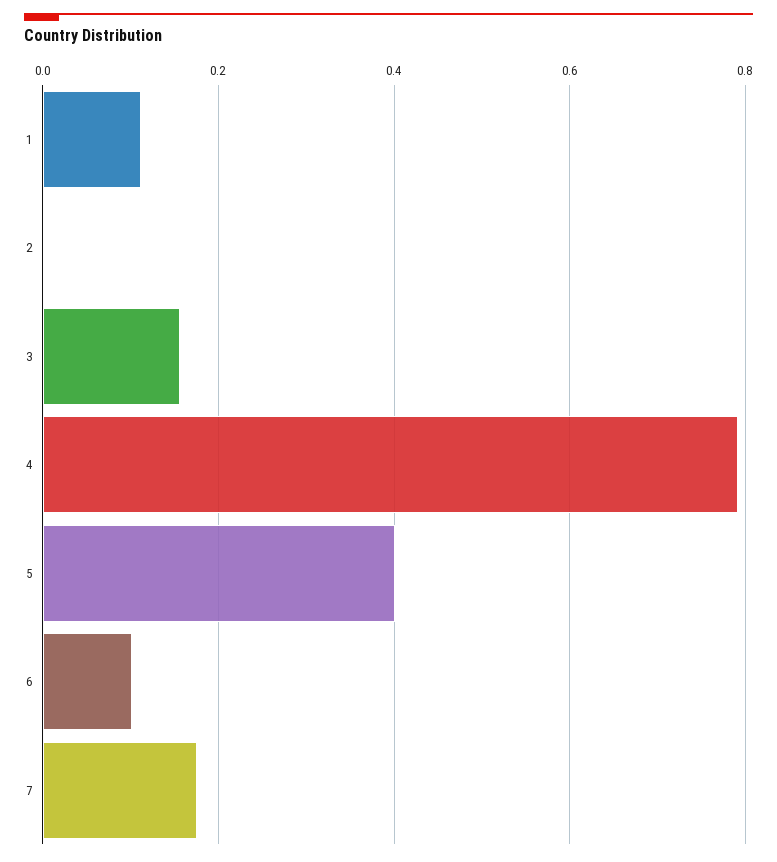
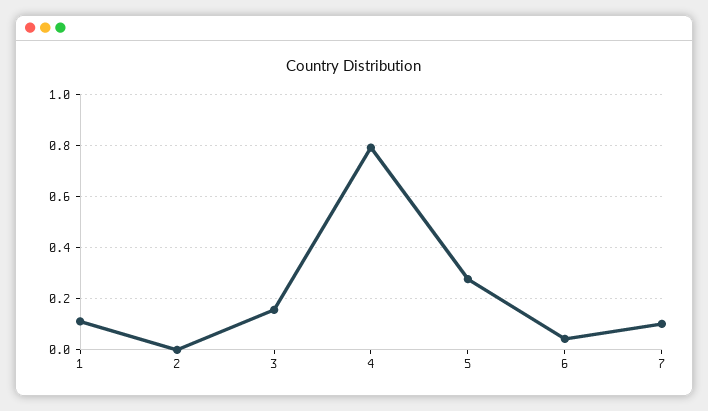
5: 0.4 -> 0.275
6: 0.1 -> 0.05
7: 0.18 -> 0.1

